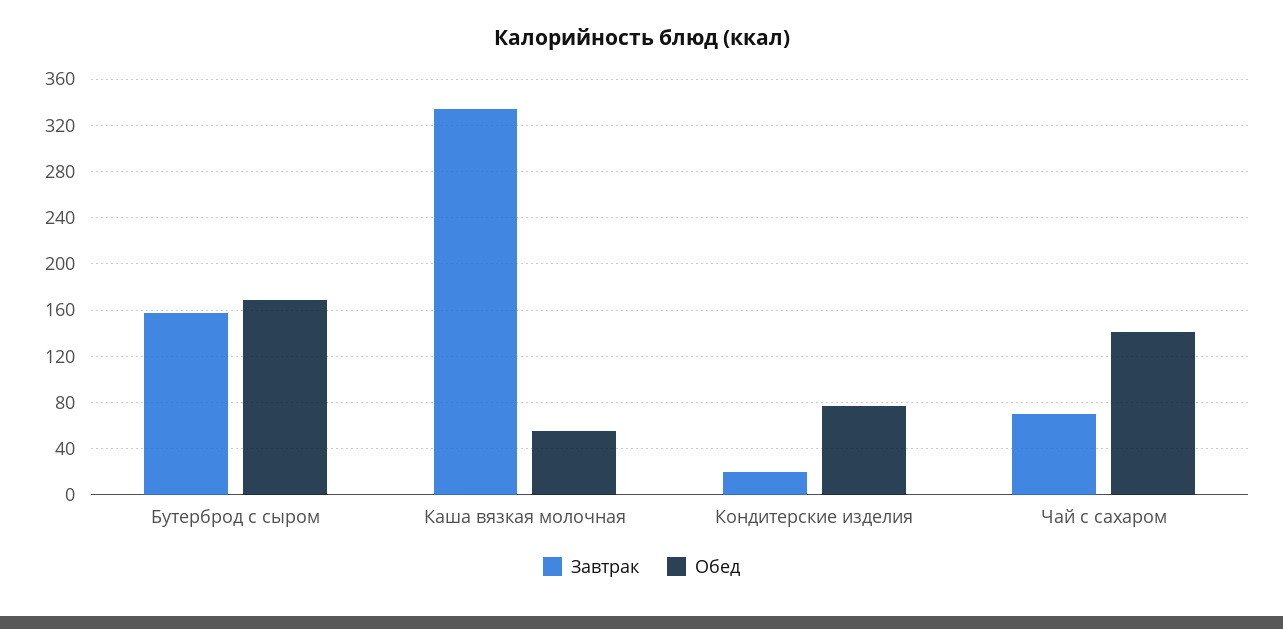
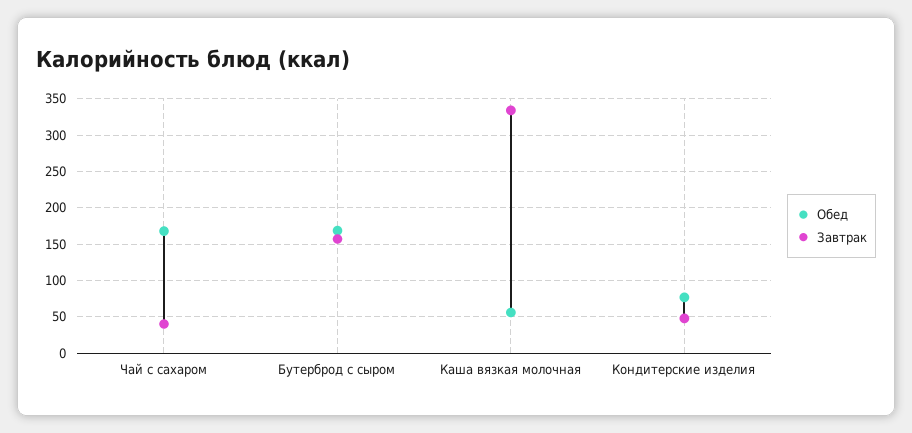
Завтрак, Кондитерские изделия: 20 -> 50
Завтрак, Чай с сахаром: 70 -> 40
Обед, Чай с сахаром: 140 -> 170

